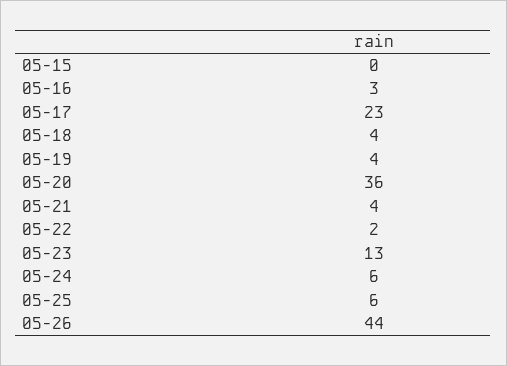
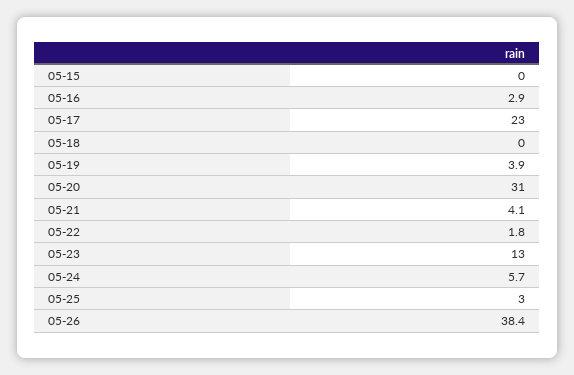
05-18: 4 -> 0
05-20: 36 -> 31
05-25: 6 -> 3
05-26: 44 -> 38.4

